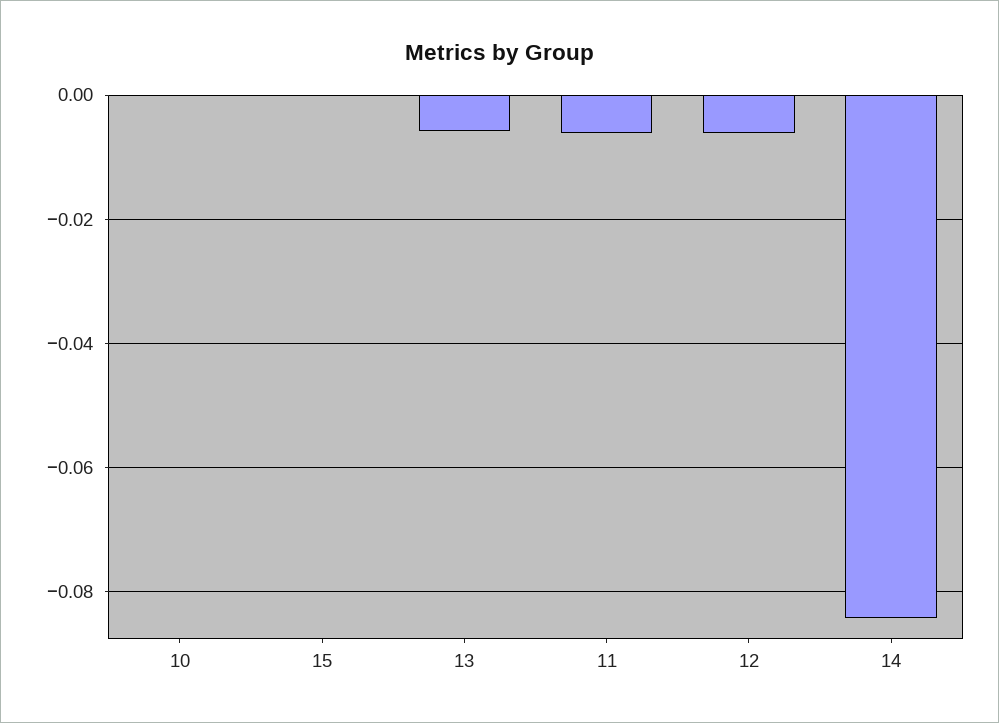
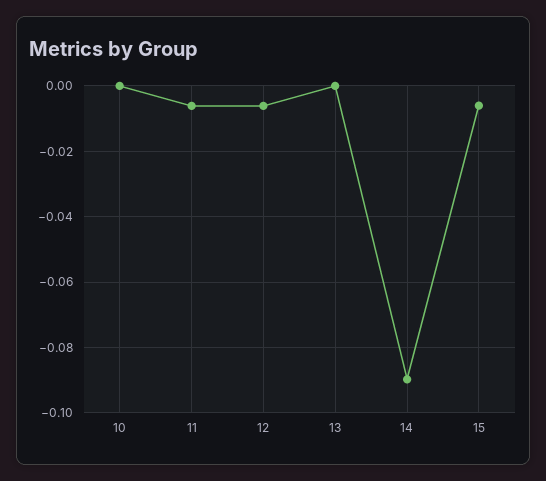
15: 0 -> -0.006
13: -0.006 -> 0
14: -0.084 -> -0.09

